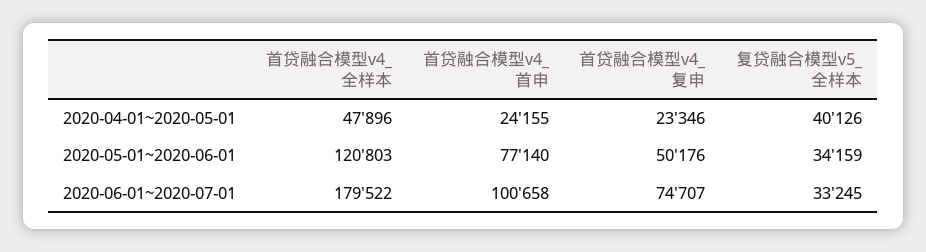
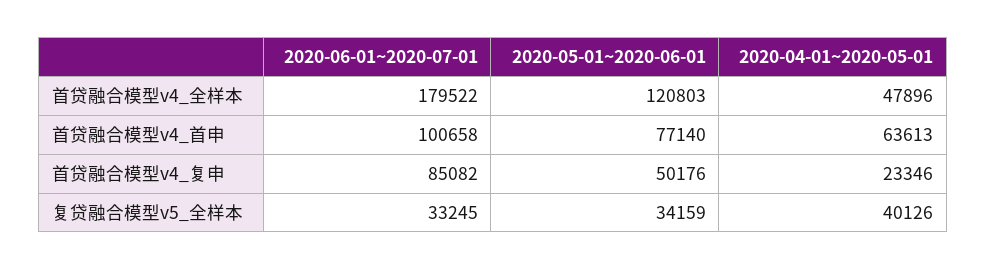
首贷融合模型v4_首申, 2020-04-01~2020-05-01: 24155 -> 63613
首贷融合模型v4_复申, 2020-06-01~2020-07-01: 74707 -> 85082

